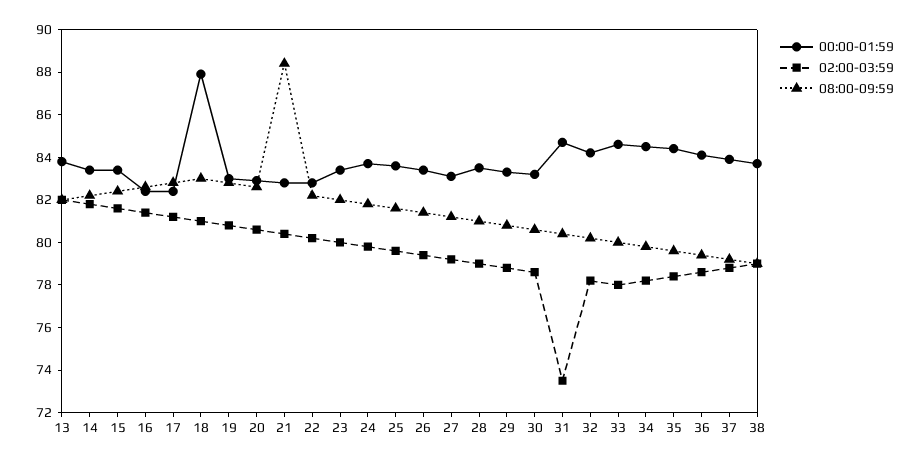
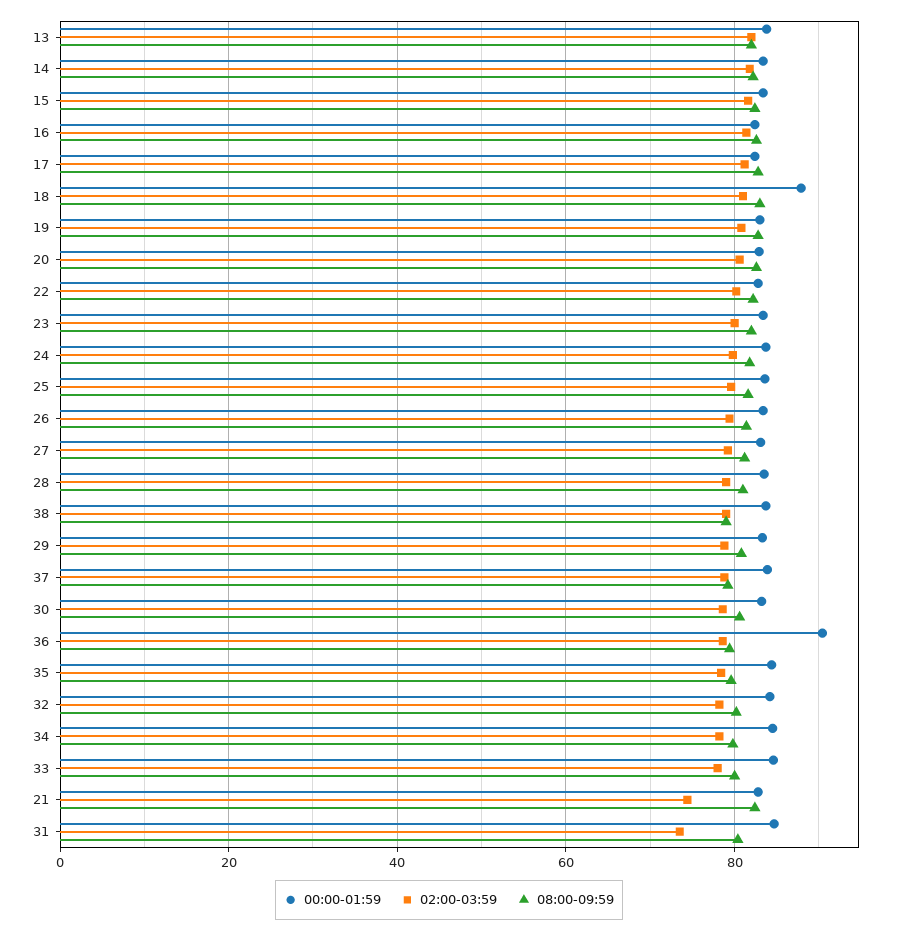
02:00-03:59, 21: 80.5 -> 74
08:00-09:59, 21: 88.5 -> 82
00:00-01:59, 36: 84 -> 90

